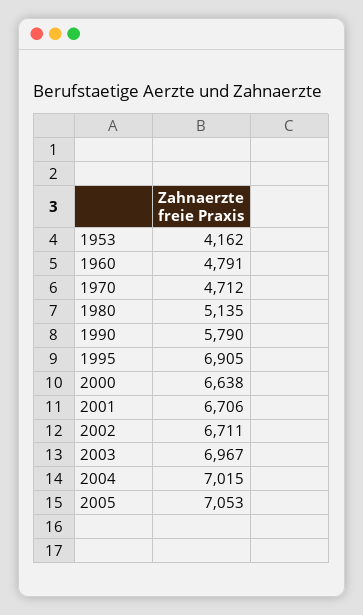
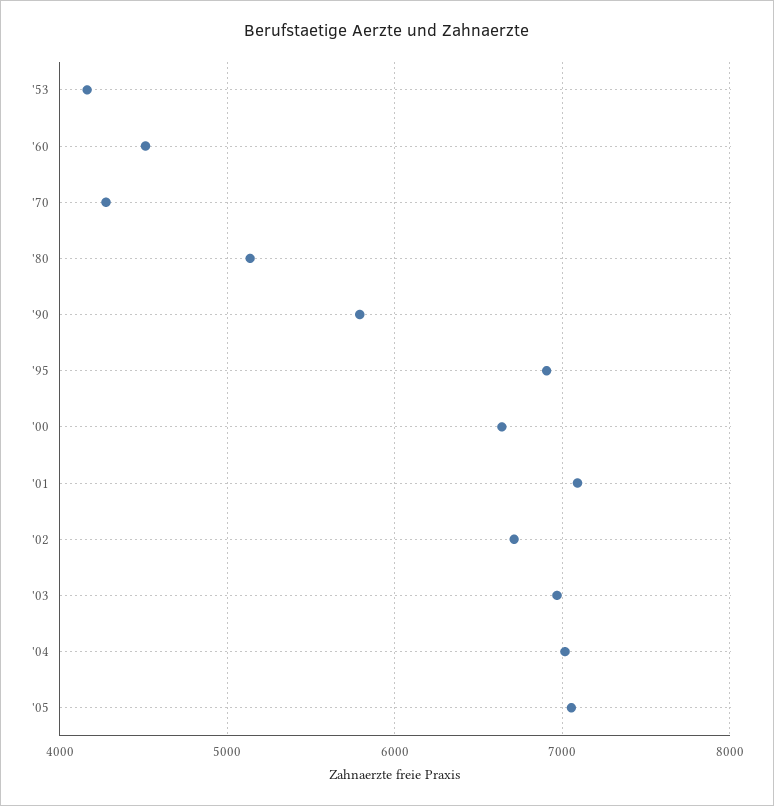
1960: 4791 -> 4500
1970: 4712 -> 4300
2001: 6706 -> 7100

